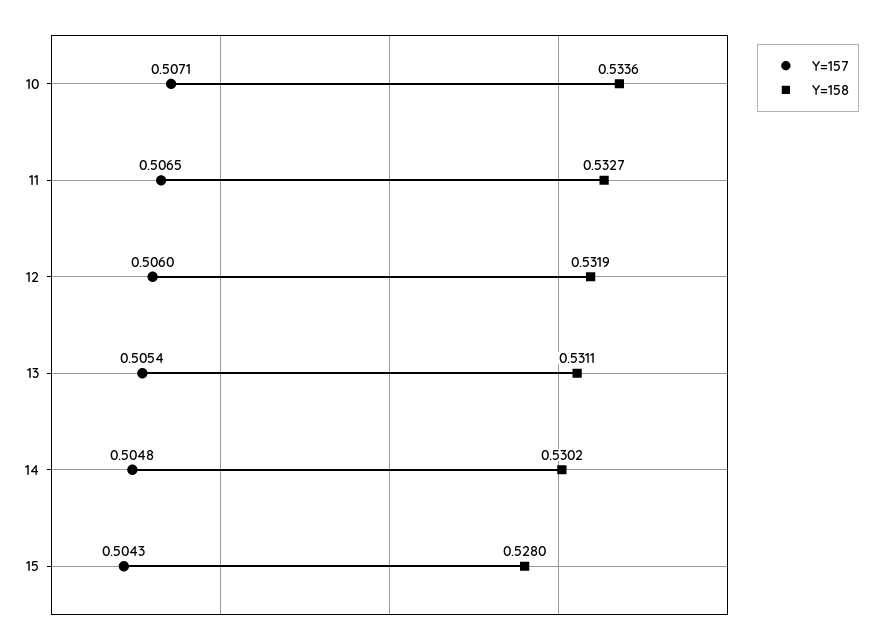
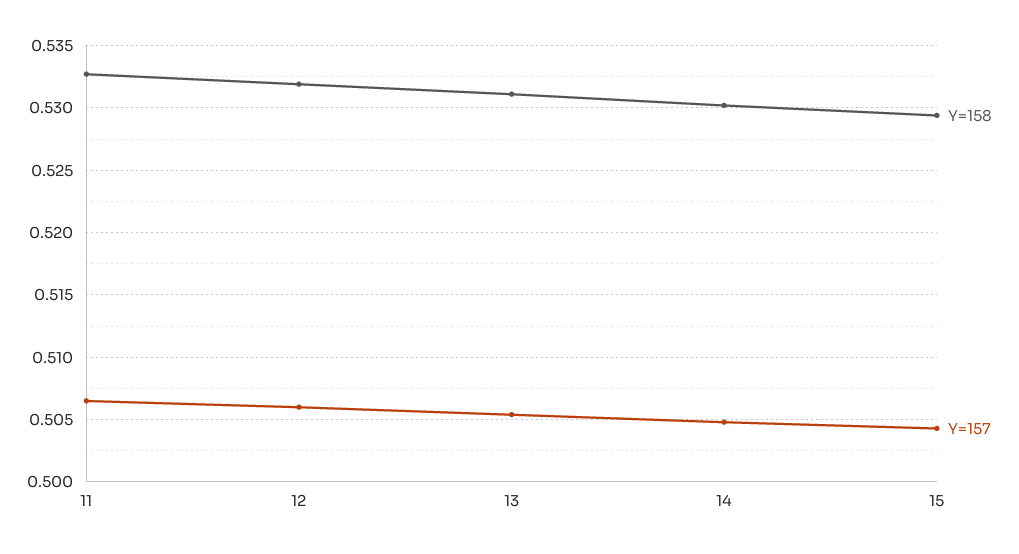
Y=157, 10: 0.5071 -> none
Y=158, 10: 0.5336 -> none
Y=158, 15: 0.528 -> 0.5295

